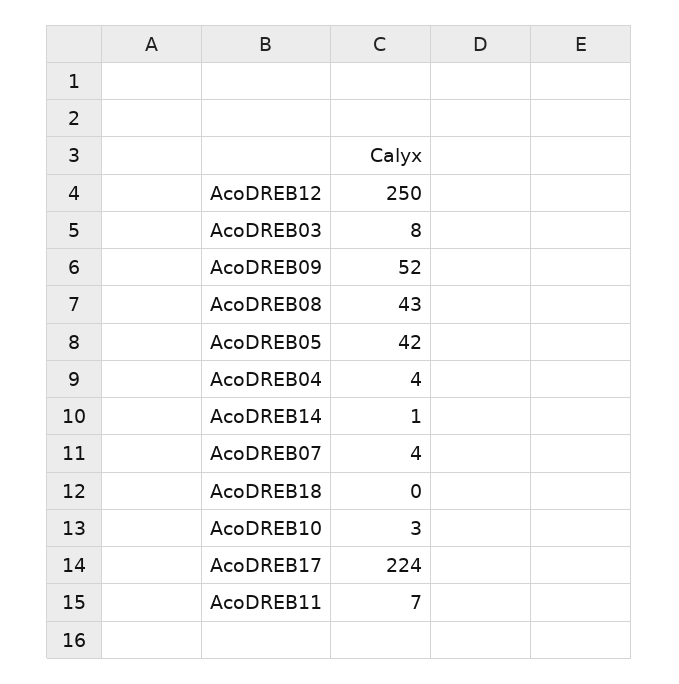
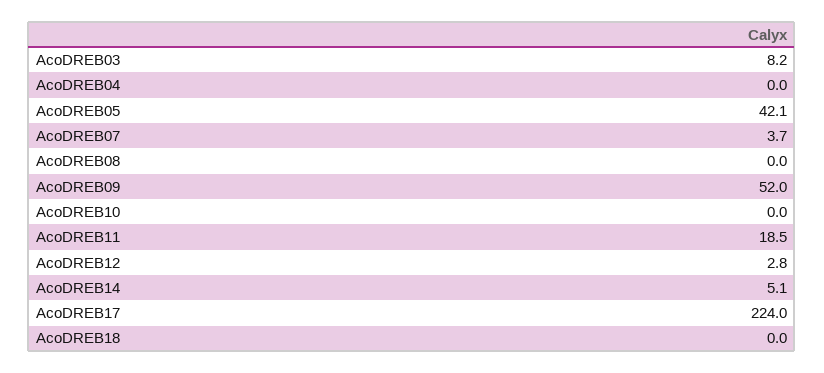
AcoDREB12: 250 -> 2.8
AcoDREB08: 43 -> 0
AcoDREB04: 4 -> 0
AcoDREB14: 1 -> 5.1
AcoDREB10: 3 -> 0
AcoDREB11: 7 -> 18.5

